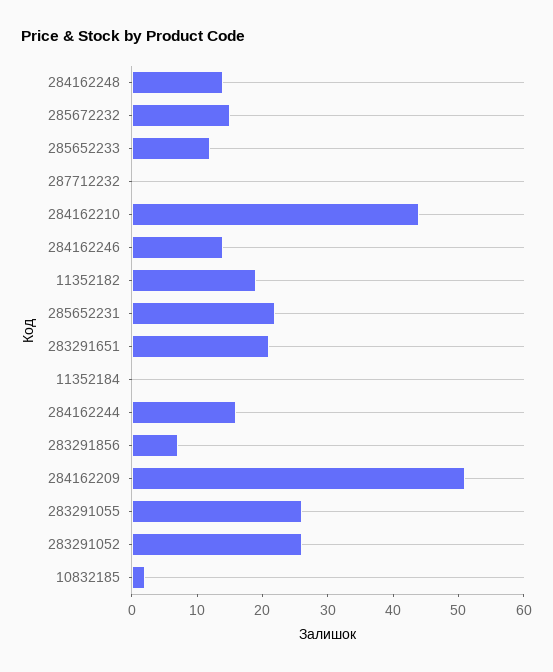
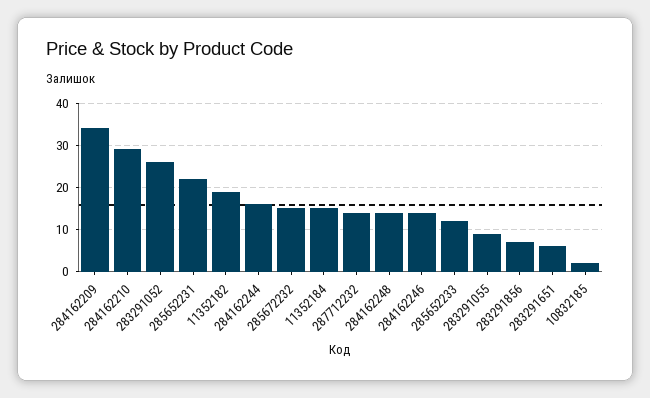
287712232: 0 -> 15
284162210: 45 -> 30
283291651: 20 -> 5
11352184: 0 -> 15
284162209: 50 -> 35
283291055: 25 -> 10

